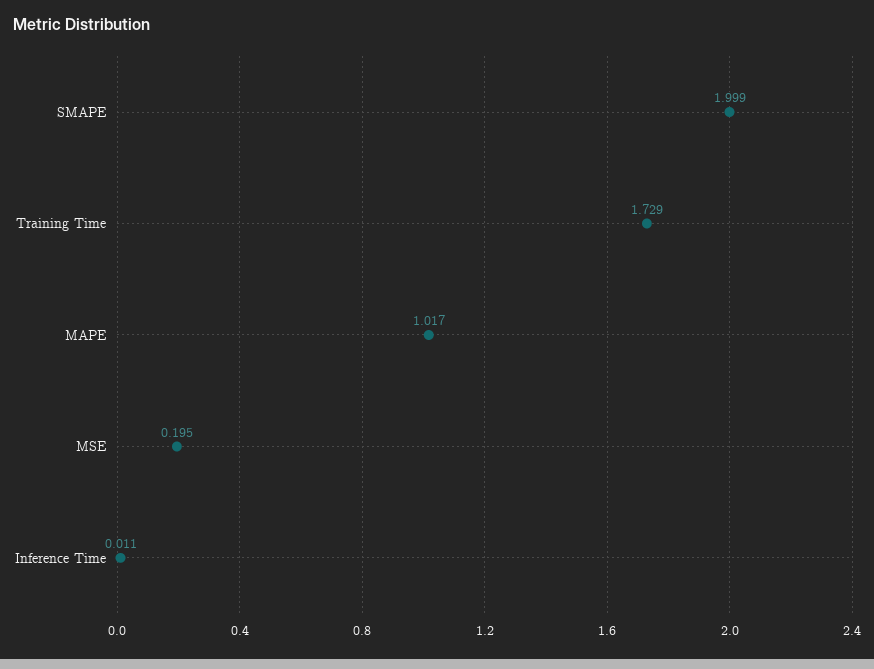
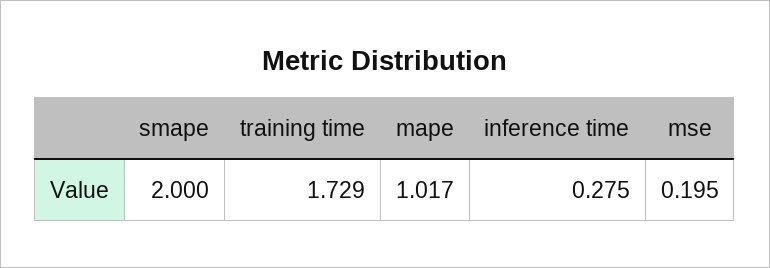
SMAPE: 1.999 -> 2
Inference Time: 0.011 -> 0.275

